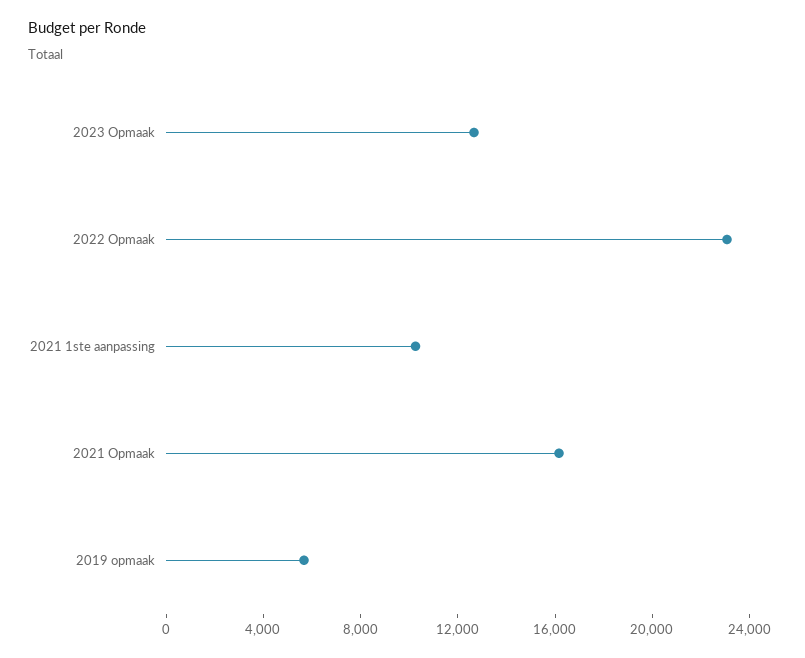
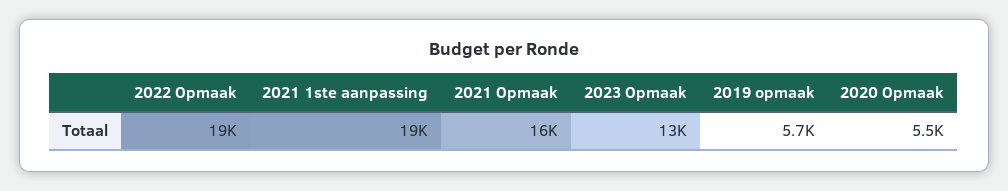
2022 Opmaak: 23000 -> 19000
2021 1ste aanpassing: 10000 -> 19000
2020 Opmaak: none -> 5500

